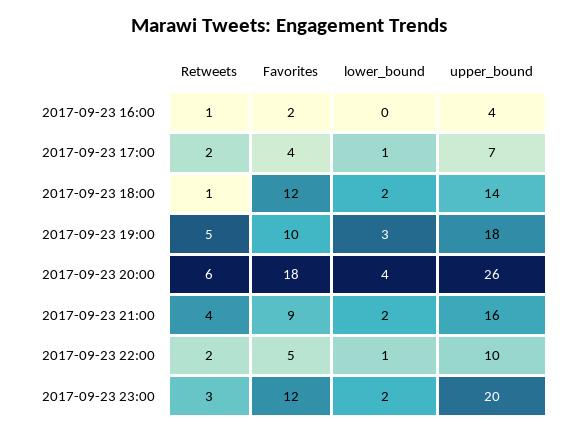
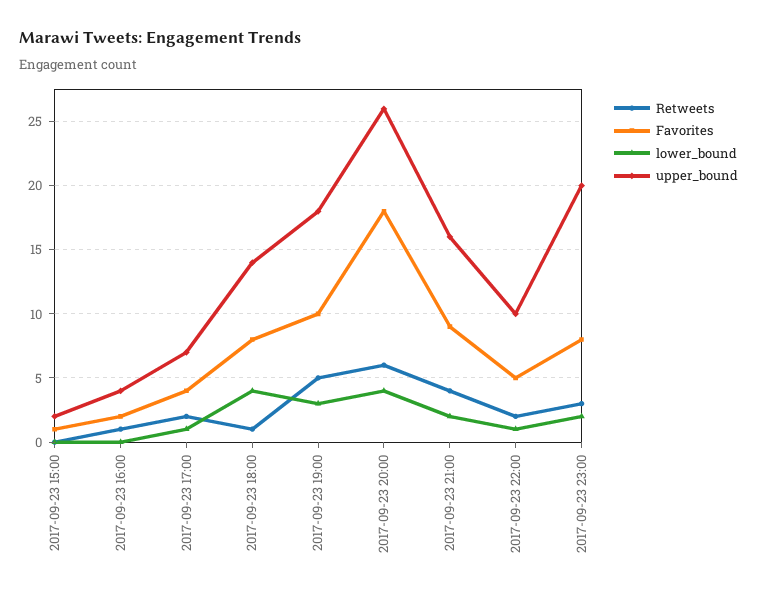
Favorites, 2017-09-23 18:00: 12 -> 8
lower_bound, 2017-09-23 18:00: 2 -> 4
Favorites, 2017-09-23 23:00: 12 -> 8
Retweets, 2017-09-23 15:00: none -> 0
Favorites, 2017-09-23 15:00: none -> 1
lower_bound, 2017-09-23 15:00: none -> 0
upper_bound, 2017-09-23 15:00: none -> 2

